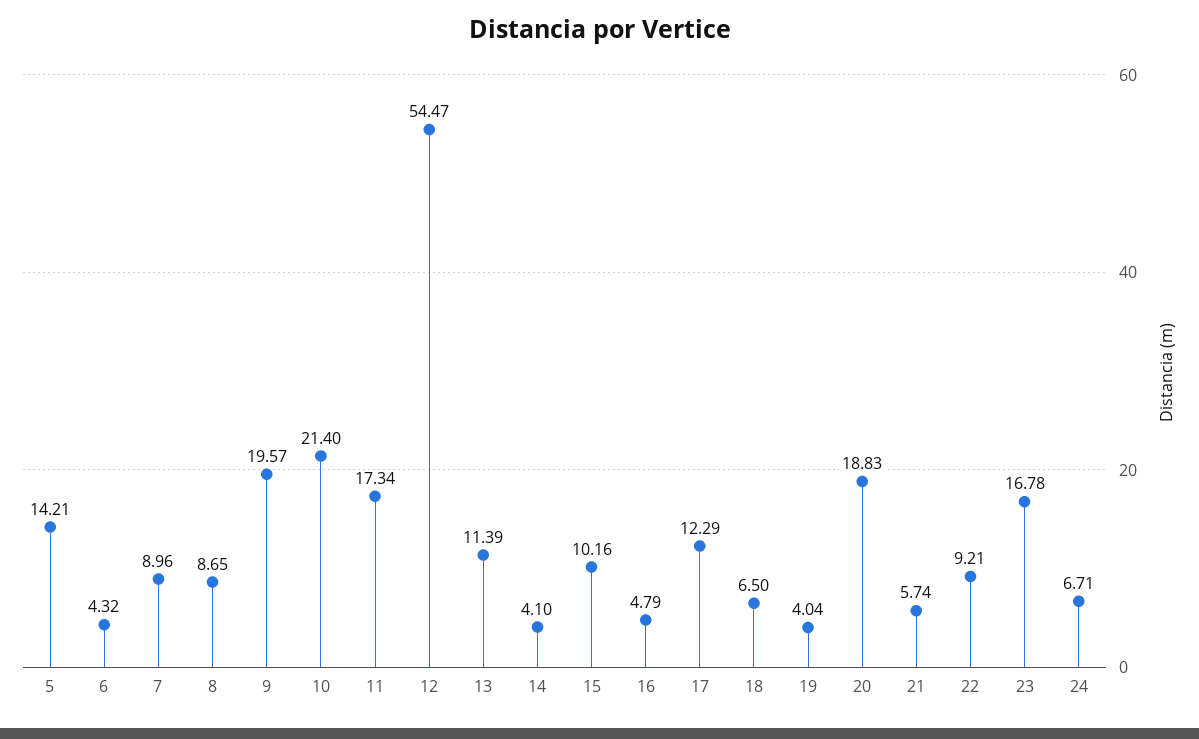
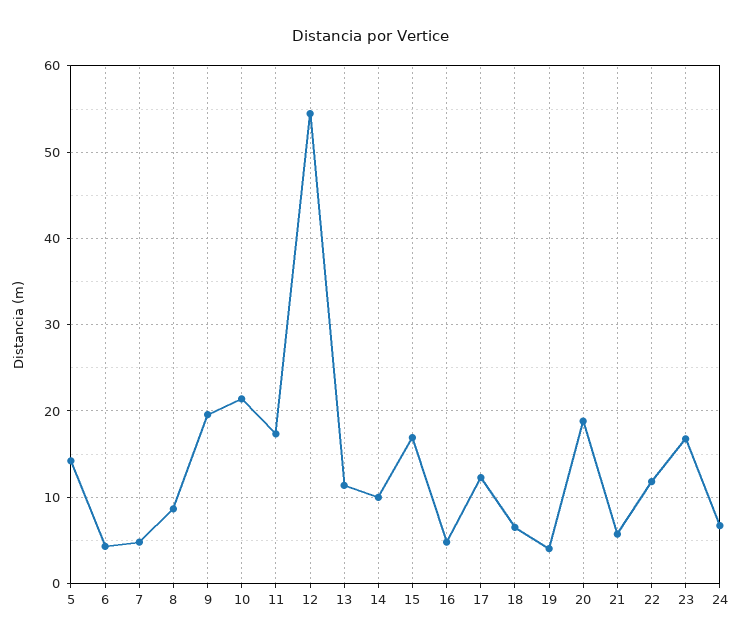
7: 8.96 -> 5
14: 4.1 -> 10
15: 10.16 -> 17
22: 9.21 -> 12

